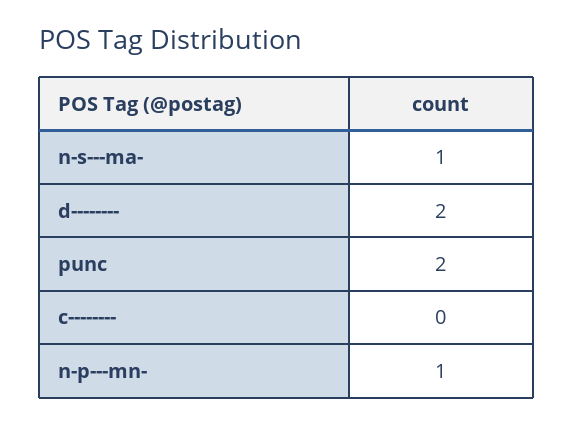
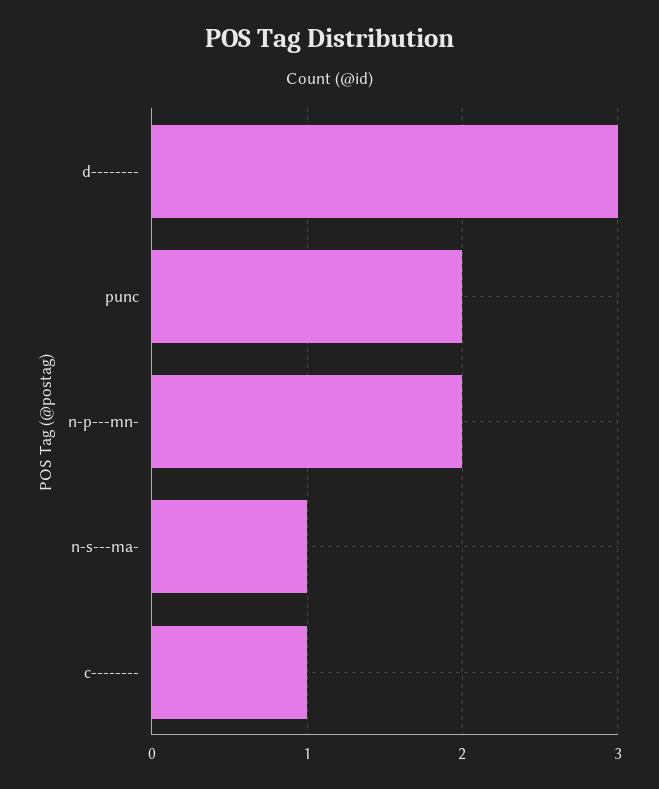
d--------: 2 -> 3
c--------: 0 -> 1
n-p---mn-: 1 -> 2

